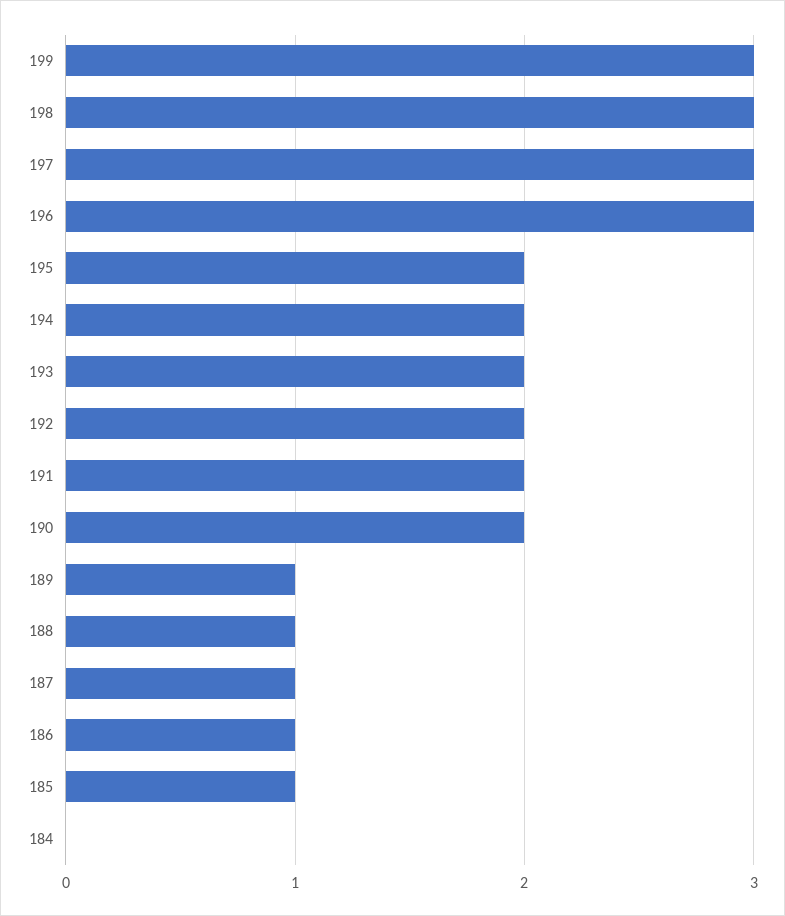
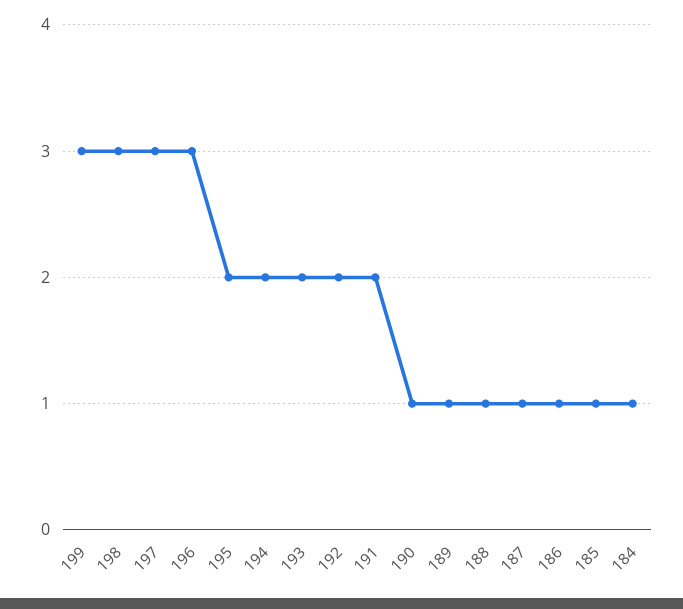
190: 2 -> 1
184: 0 -> 1

